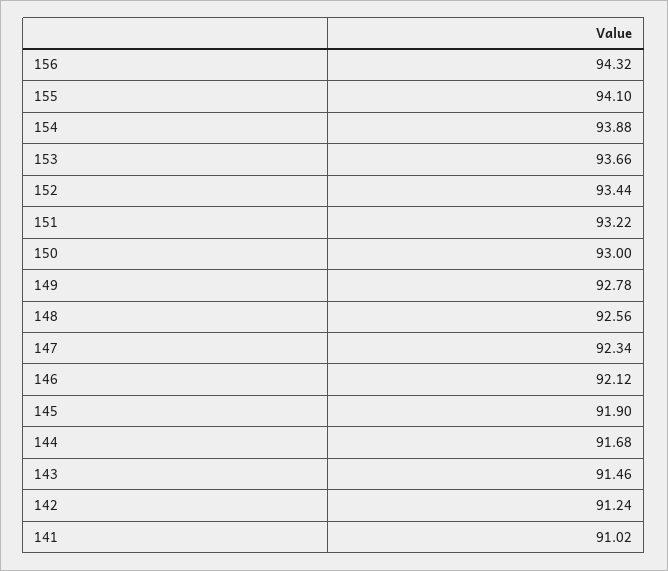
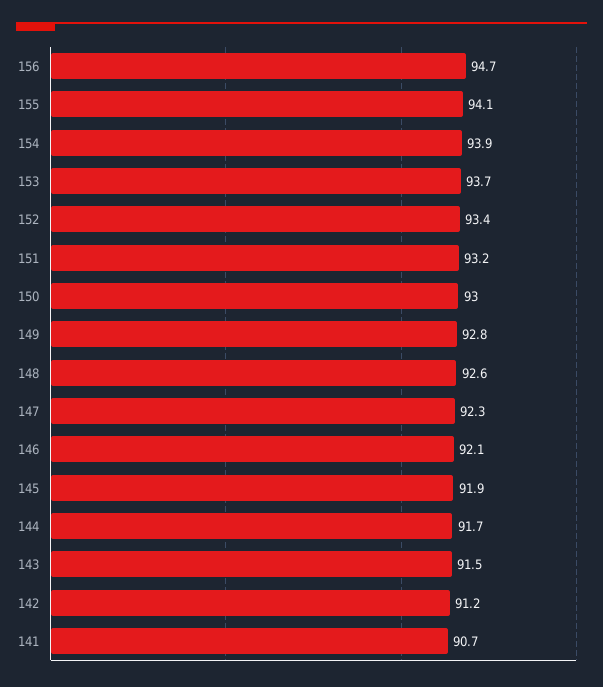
156: 94.32 -> 94.7
141: 91.02 -> 90.7

